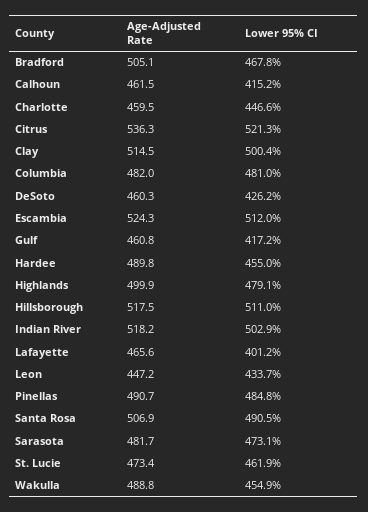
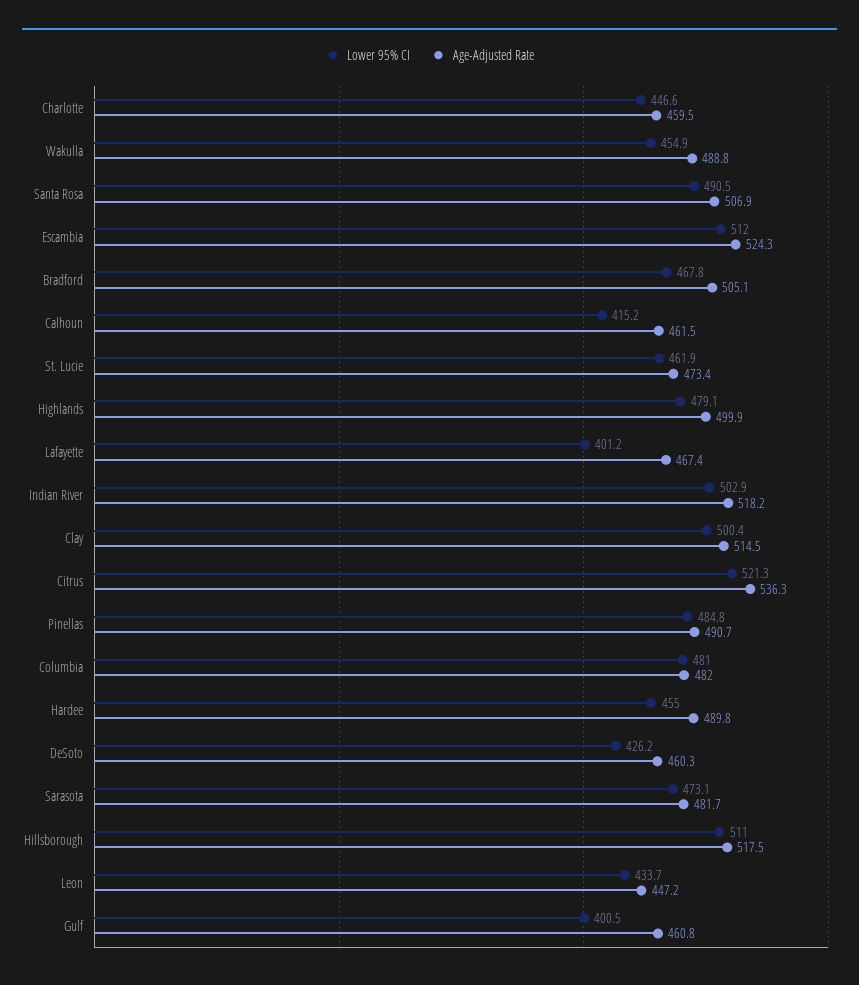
Lower 95% CI, Gulf: 417.2 -> 400.5
Age-Adjusted Rate, Lafayette: 465.6 -> 467.4

